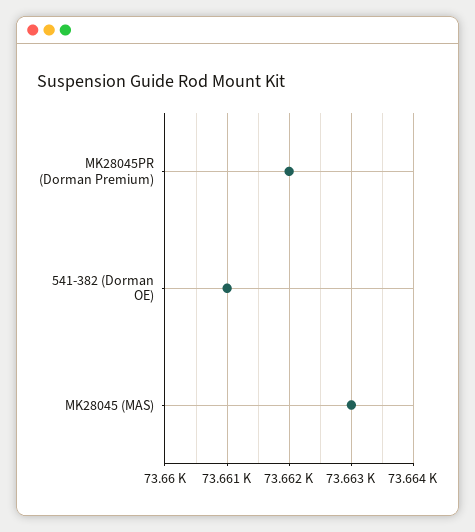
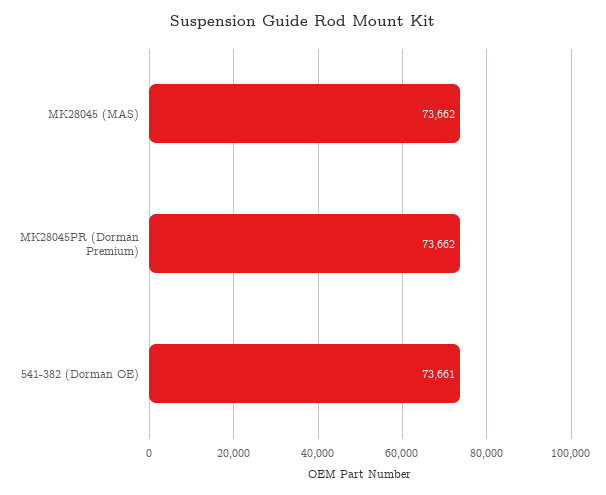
MK28045 (MAS): 73663 -> 73662

